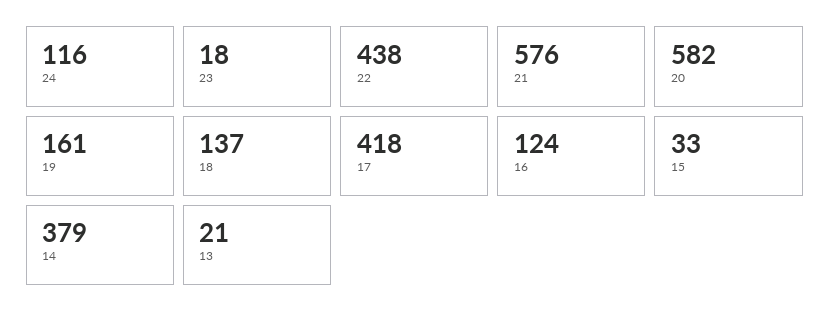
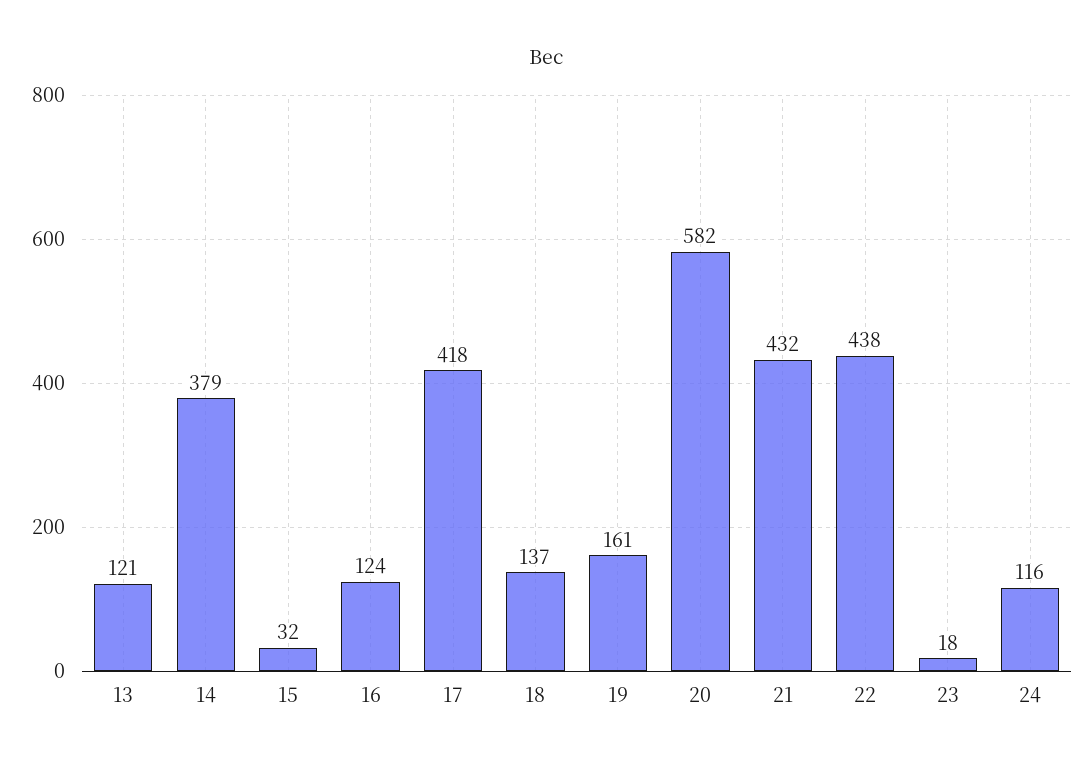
21: 576 -> 432
15: 33 -> 32
13: 21 -> 121

